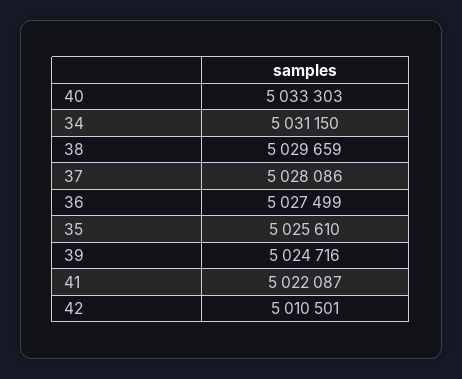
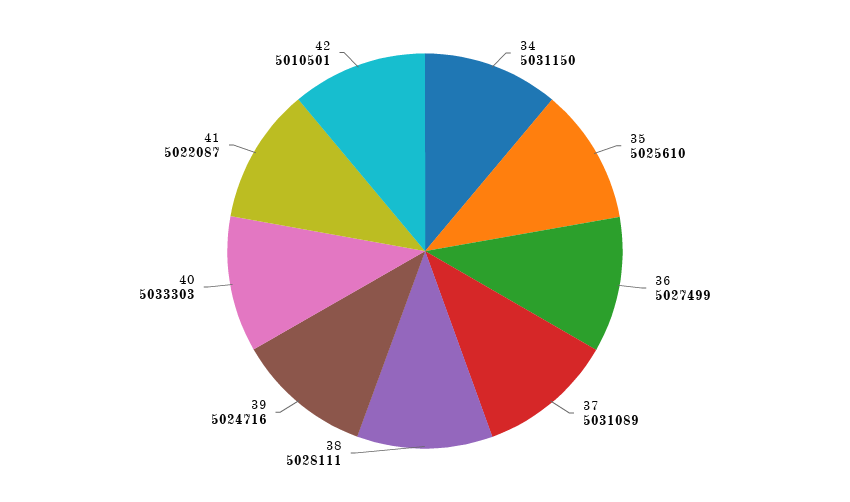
38: 5029659 -> 5028111
37: 5028086 -> 5031089

